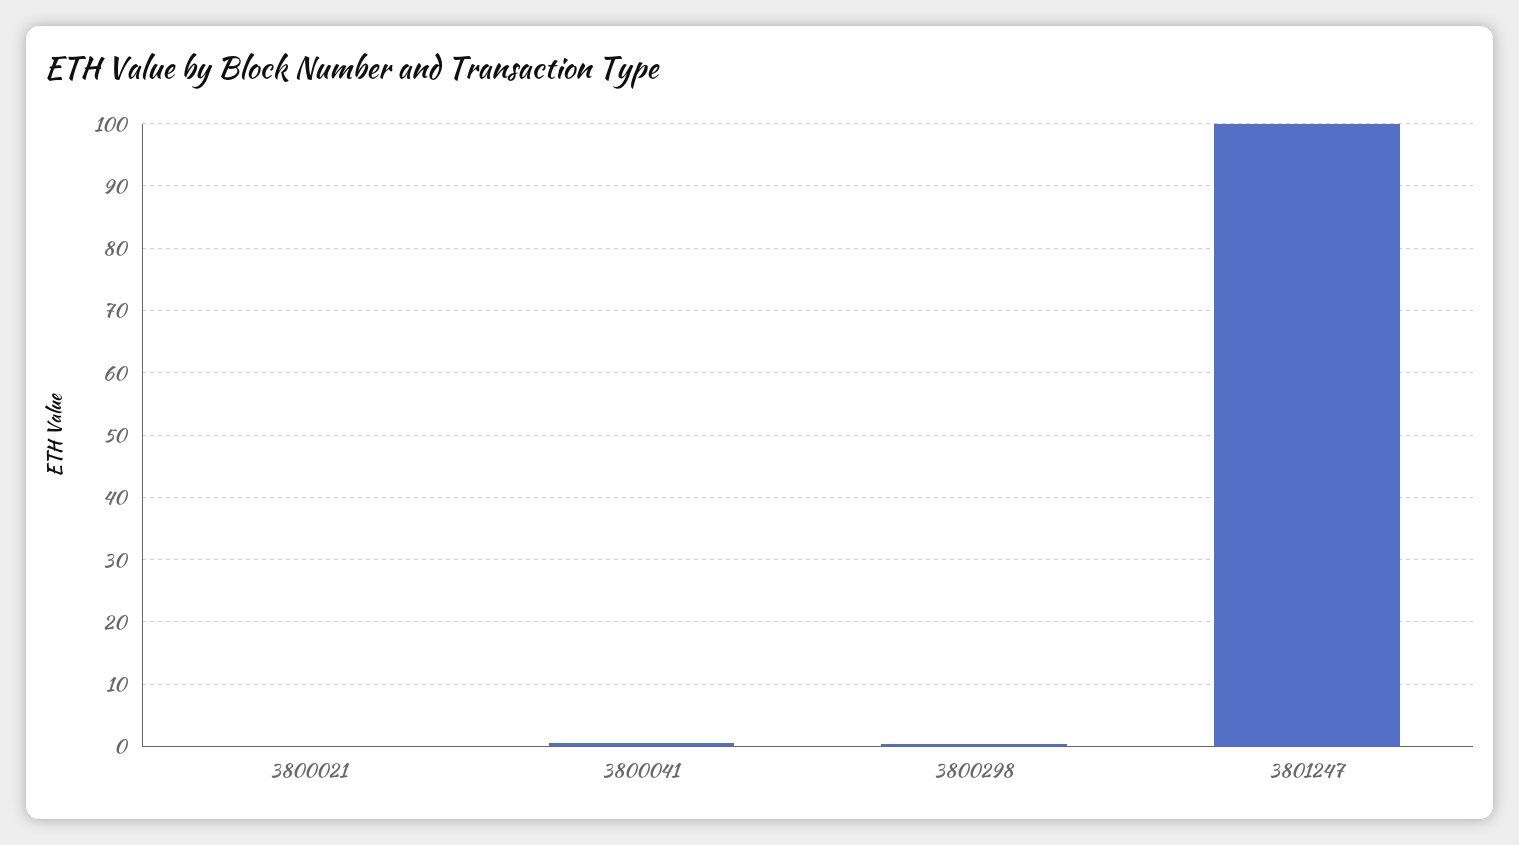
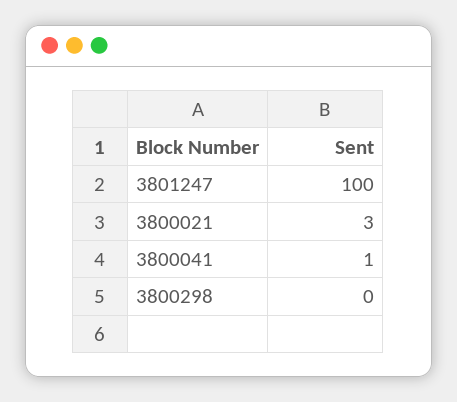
3800021: 0 -> 3

